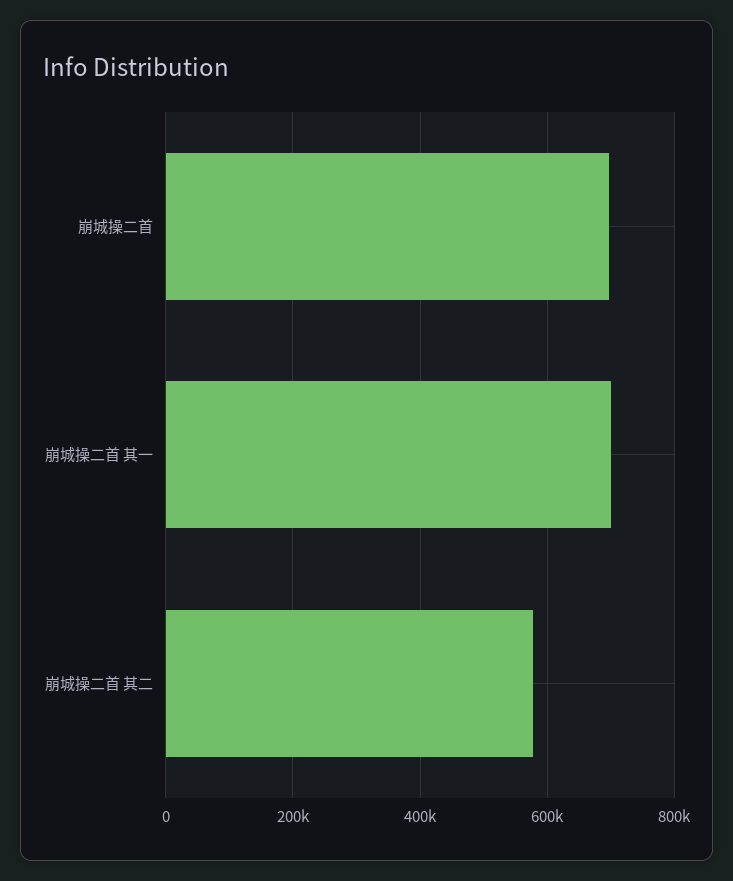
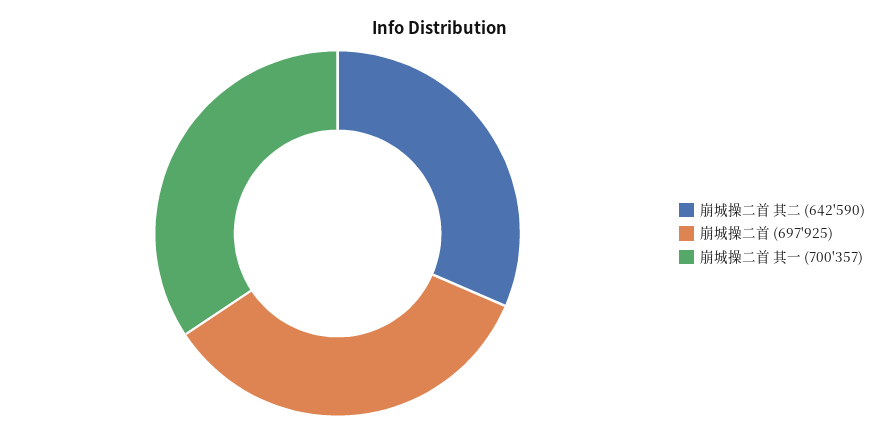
崩城操二首 其二: 580000 -> 642590

